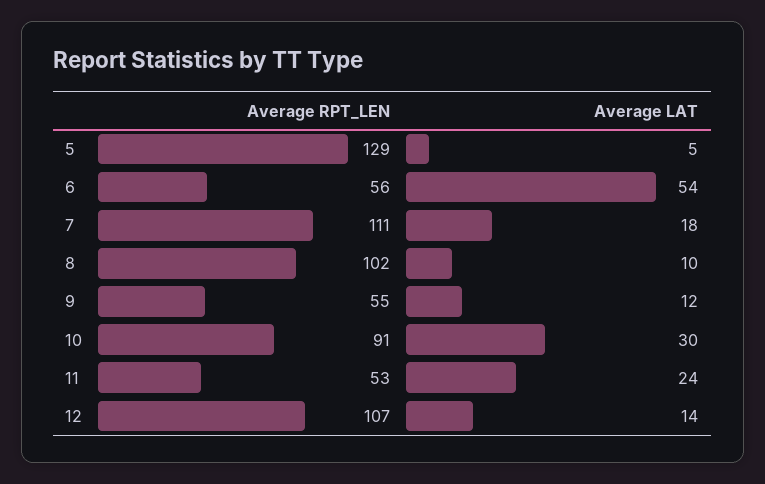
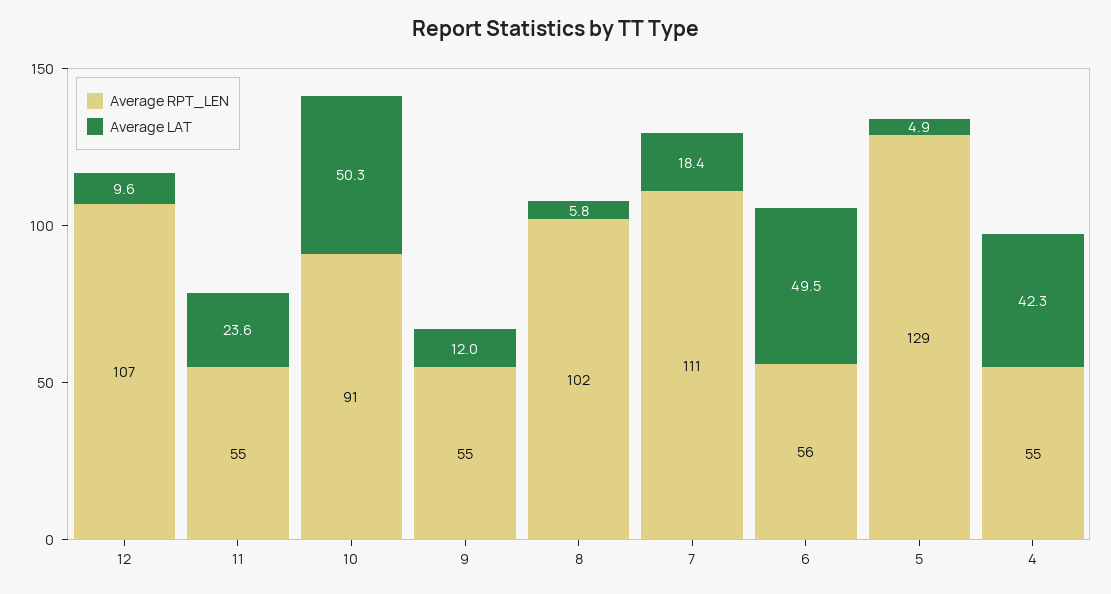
Average LAT, 6: 54 -> 49.5
Average LAT, 8: 10 -> 5.8
Average LAT, 10: 30 -> 50.3
Average RPT_LEN, 11: 53 -> 55
Average LAT, 12: 14 -> 9.6
Average RPT_LEN, 4: none -> 55
Average LAT, 4: none -> 42.3

